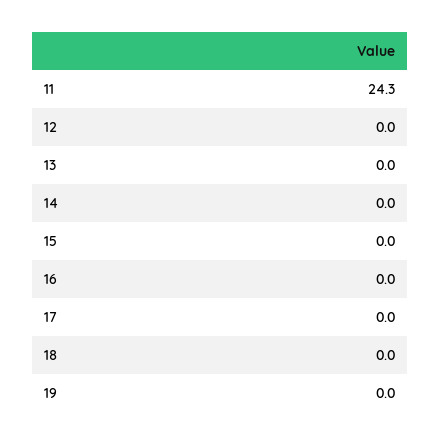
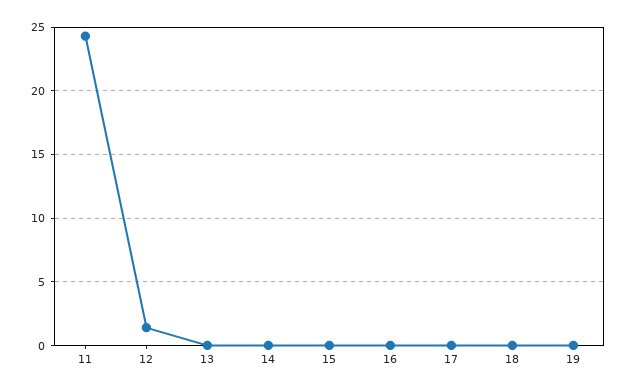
12: 0 -> 1.5

